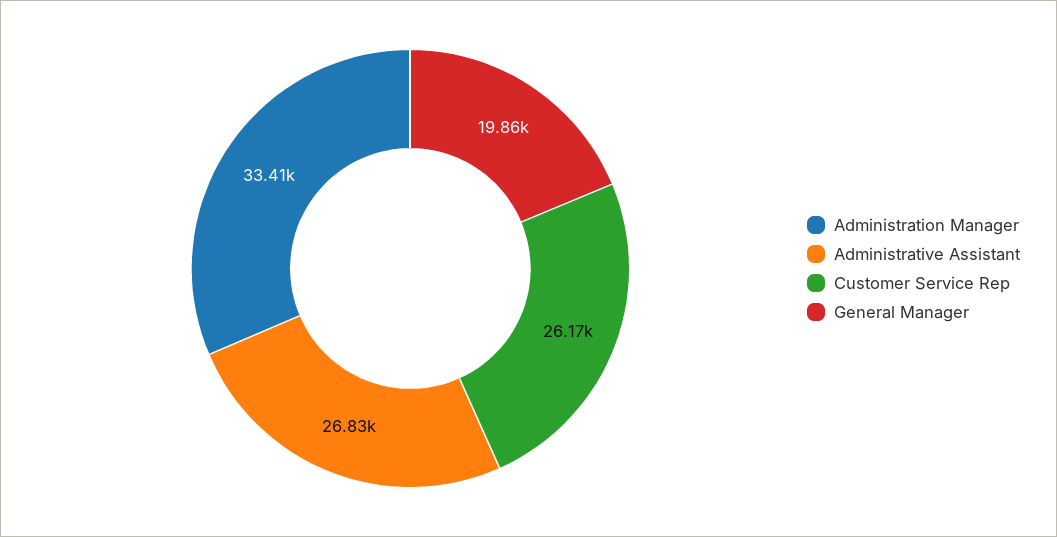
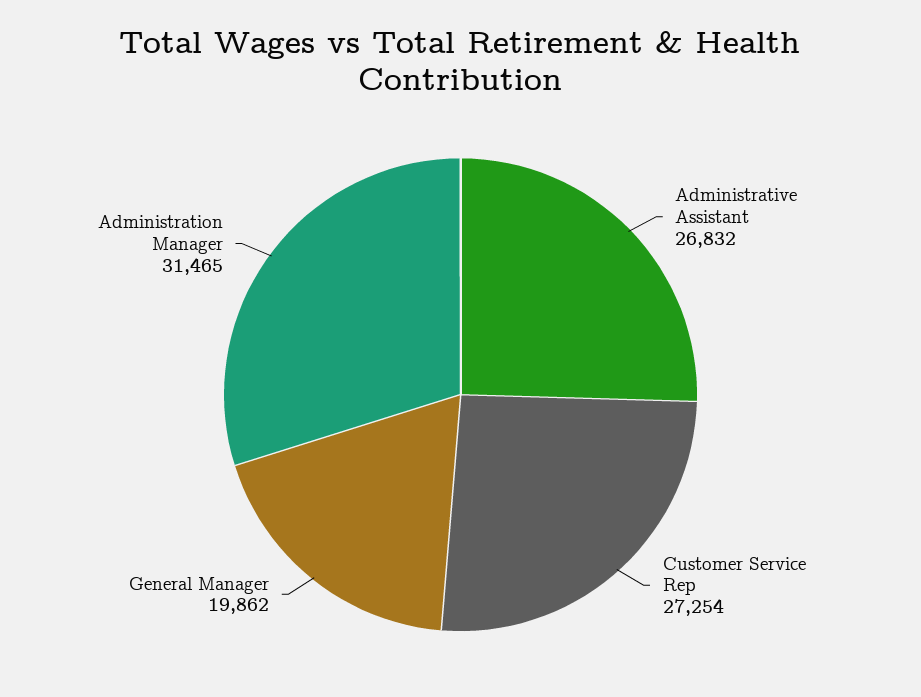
Administration Manager: 33410 -> 31465
Customer Service Rep: 26170 -> 27254

